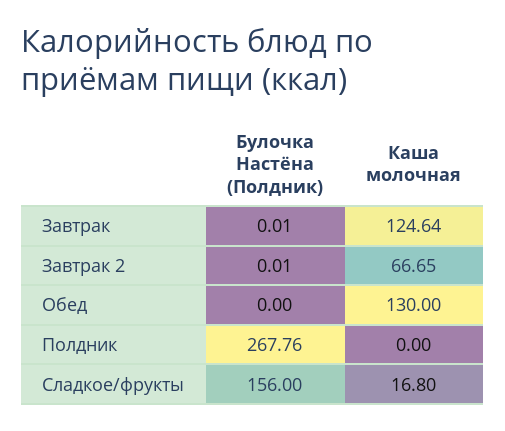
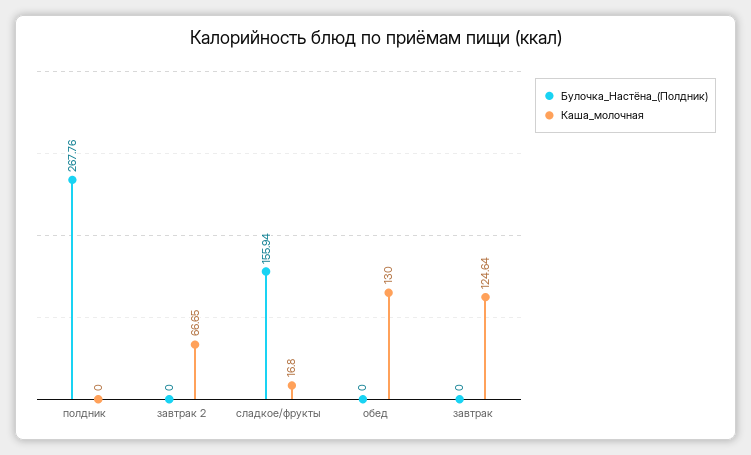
Булочка Настёна (Полдник), Завтрак: 0.01 -> 0
Булочка Настёна (Полдник), Завтрак 2: 0.01 -> 0
Булочка Настёна (Полдник), Сладкое/фрукты: 156 -> 155.94

